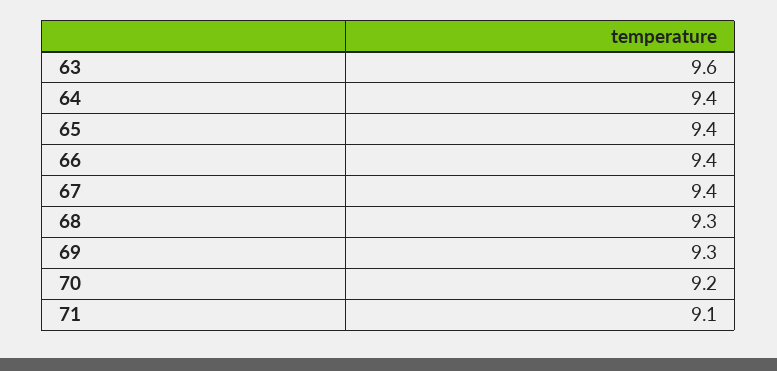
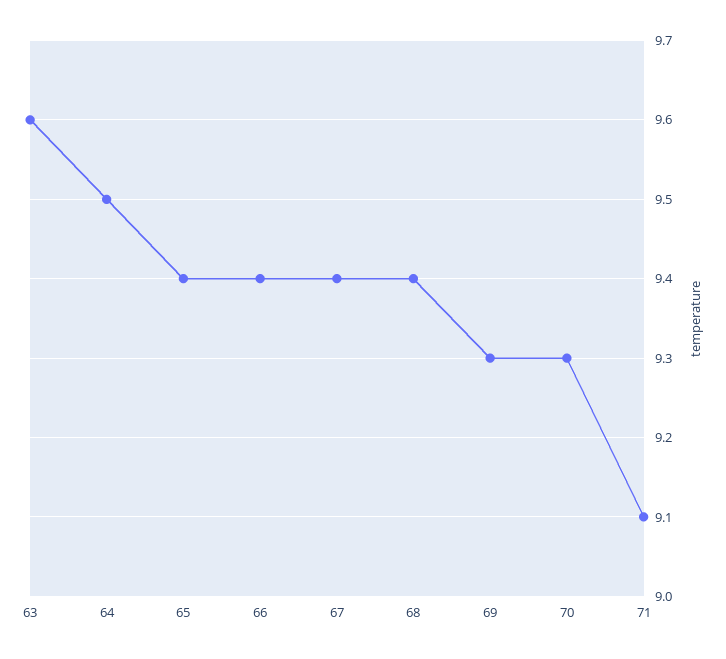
64: 9.4 -> 9.5
68: 9.3 -> 9.4
70: 9.2 -> 9.3

